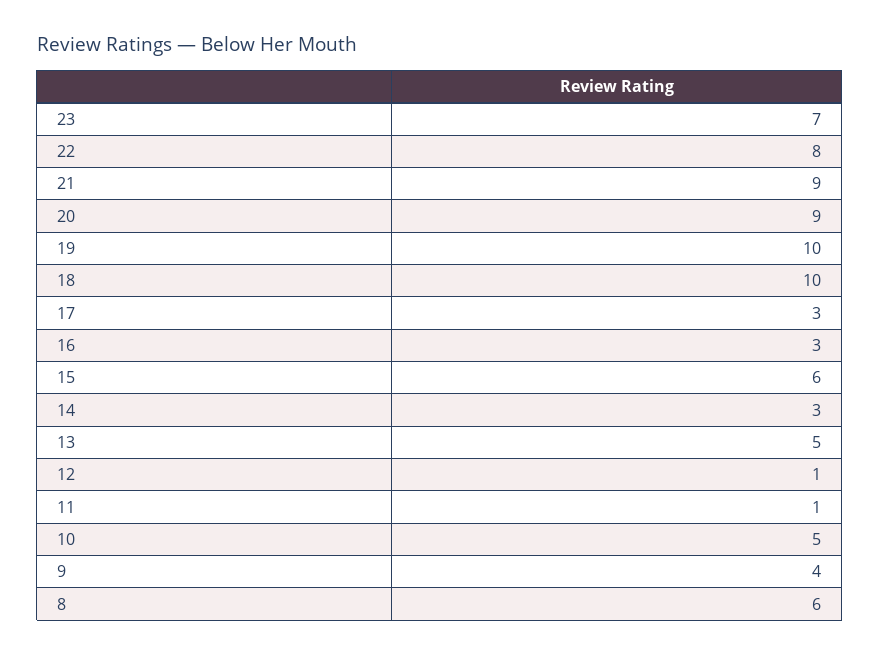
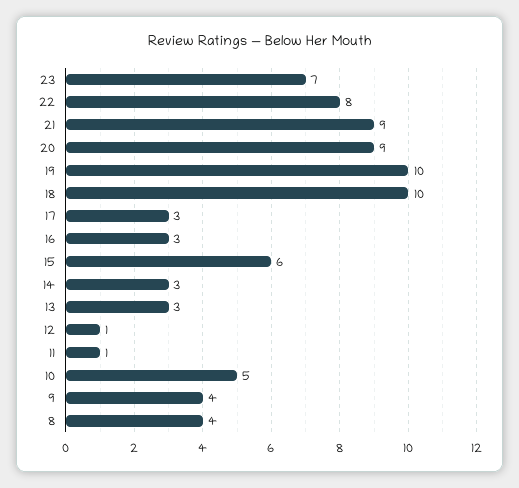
13: 5 -> 3
8: 6 -> 4

